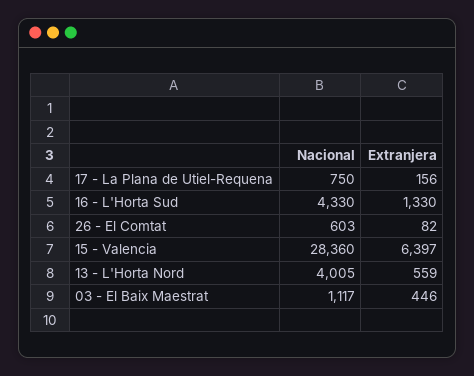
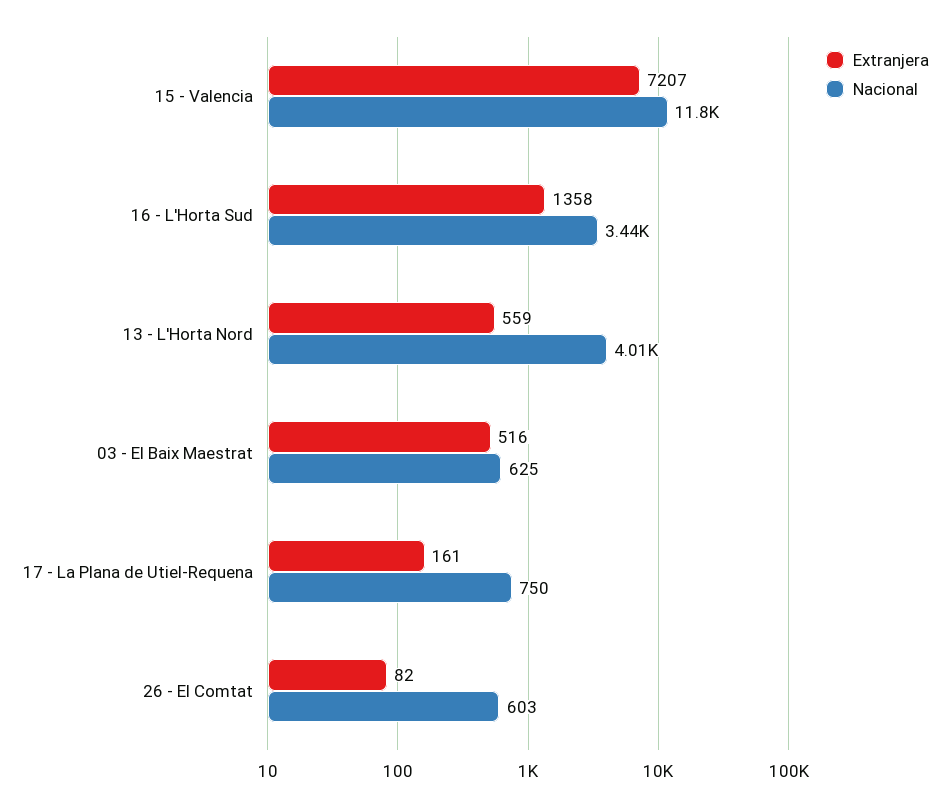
Extranjera, 17 - La Plana de Utiel-Requena: 156 -> 161
Nacional, 16 - L'Horta Sud: 4330 -> 3440
Extranjera, 16 - L'Horta Sud: 1330 -> 1358
Nacional, 15 - Valencia: 28360 -> 11800
Extranjera, 15 - Valencia: 6397 -> 7207
Nacional, 03 - El Baix Maestrat: 1117 -> 625
Extranjera, 03 - El Baix Maestrat: 446 -> 516

